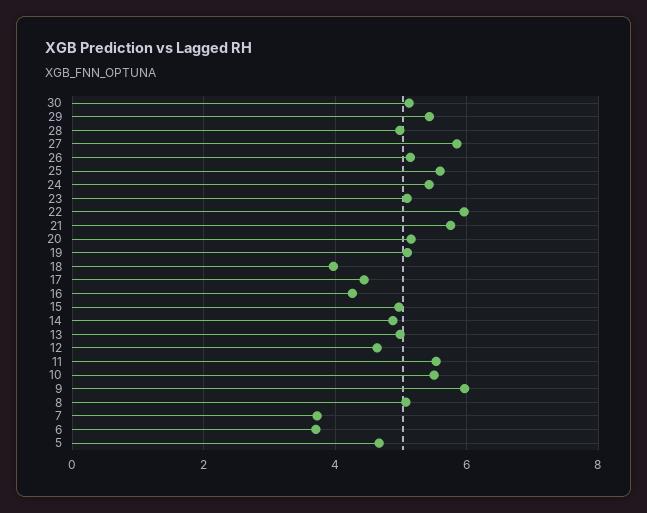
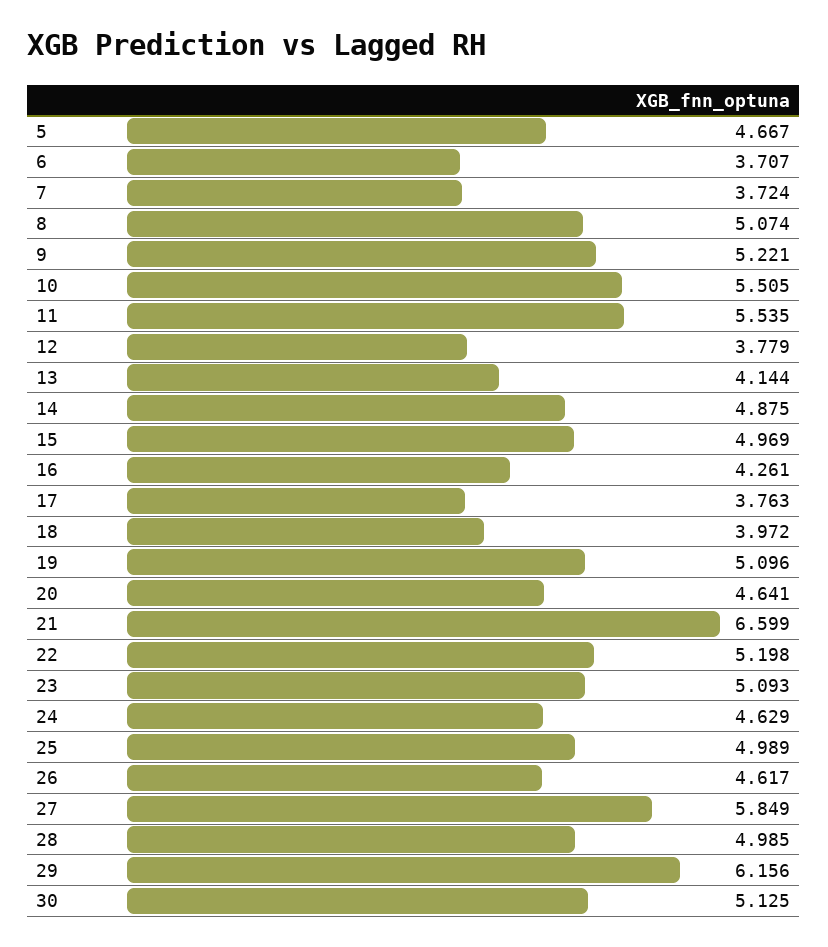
29: 5.4 -> 6.156
26: 5.2 -> 4.617
25: 5.6 -> 4.989
24: 5.4 -> 4.629
22: 6 -> 5.198
21: 5.8 -> 6.599
20: 5.2 -> 4.641
17: 4.4 -> 3.763
13: 5 -> 4.144
12: 4.6 -> 3.779
9: 6 -> 5.221

